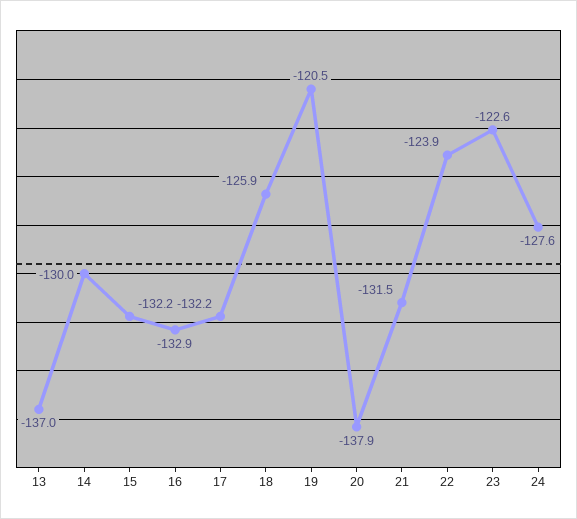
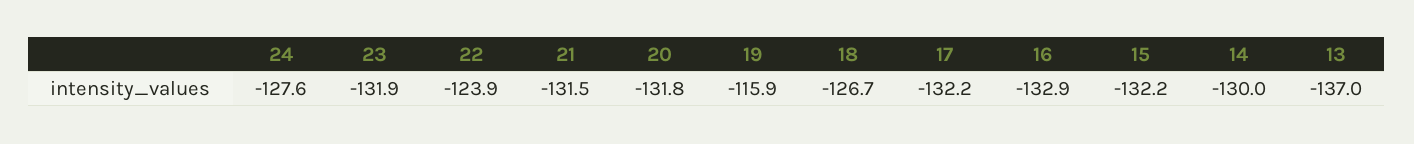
18: -125.9 -> -126.7
19: -120.5 -> -115.9
20: -137.9 -> -131.8
23: -122.6 -> -131.9

